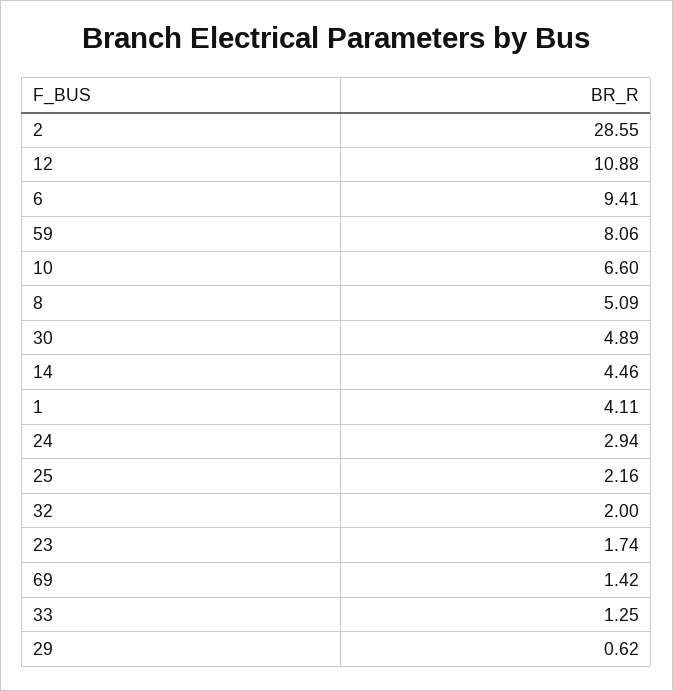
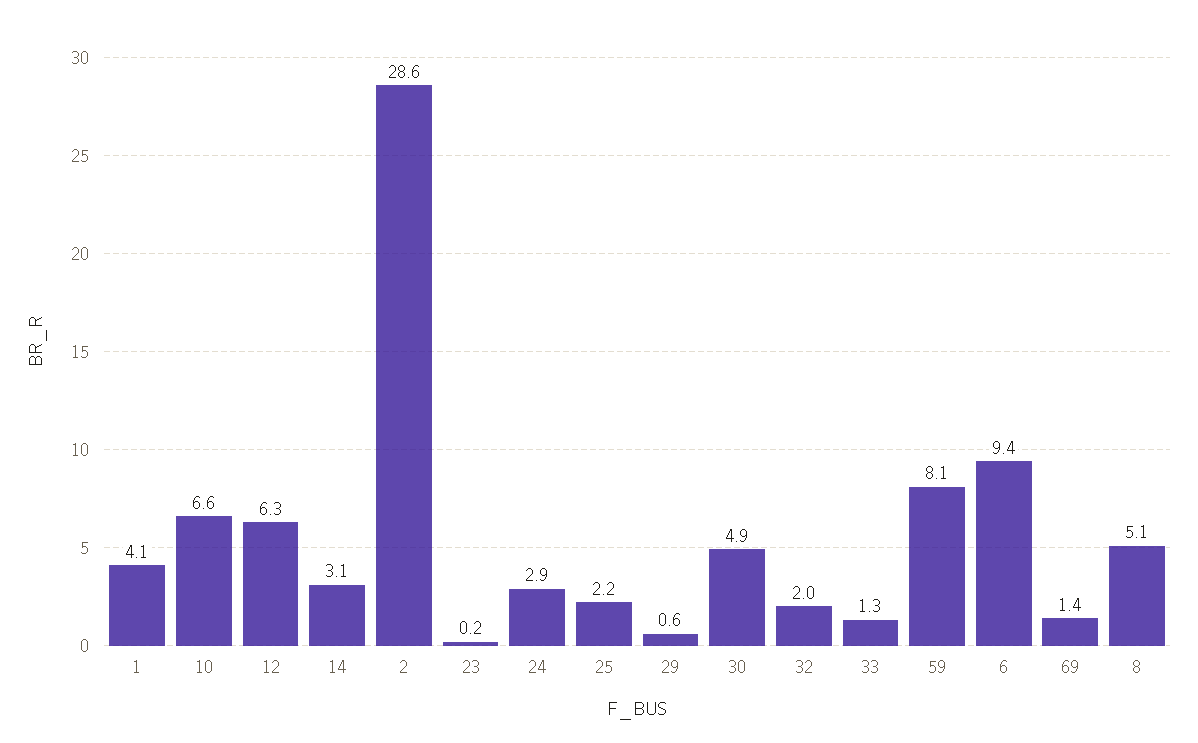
12: 10.88 -> 6.3
14: 4.46 -> 3.1
23: 1.74 -> 0.2

